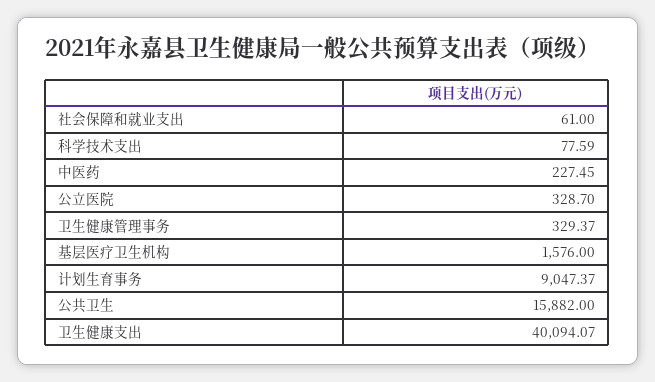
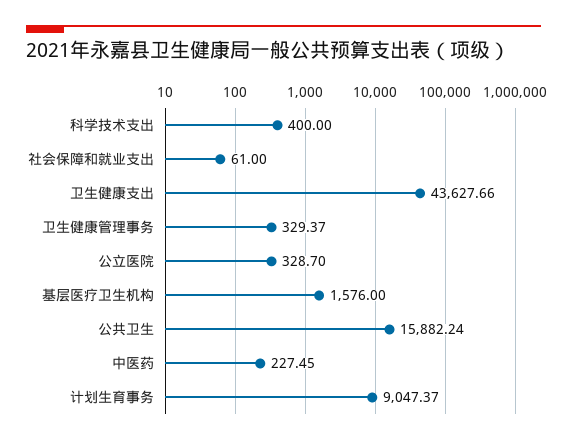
科学技术支出: 77.59 -> 400
公共卫生: 15882 -> 15882.24
卫生健康支出: 40094.07 -> 43627.66

